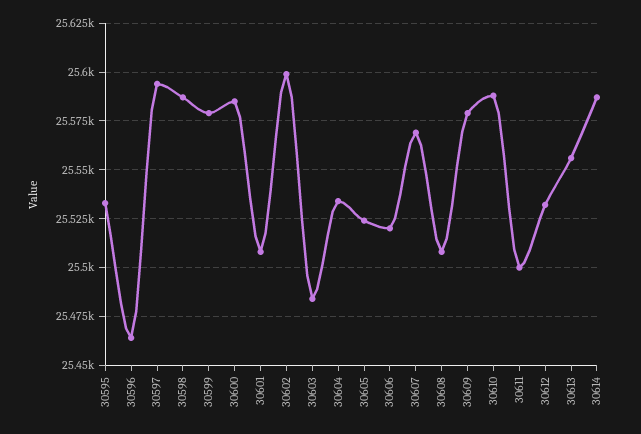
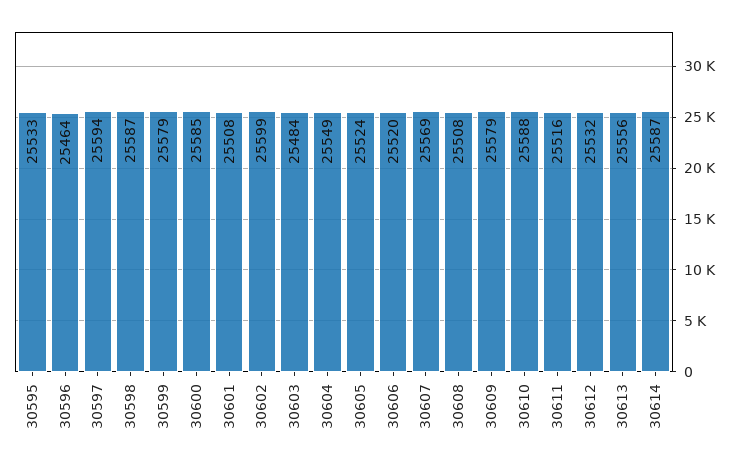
30604: 25535 -> 25549
30611: 25500 -> 25516

